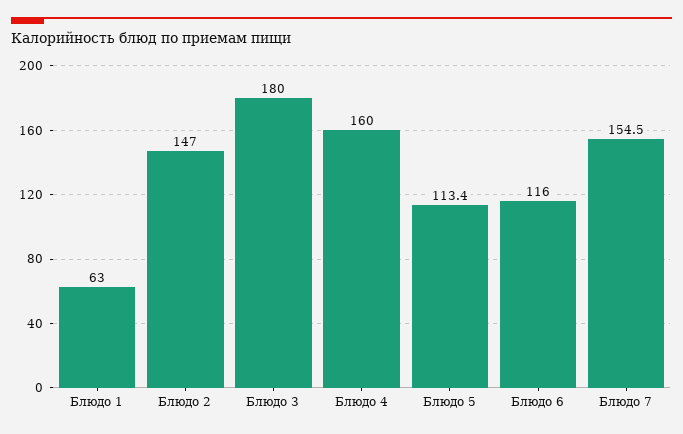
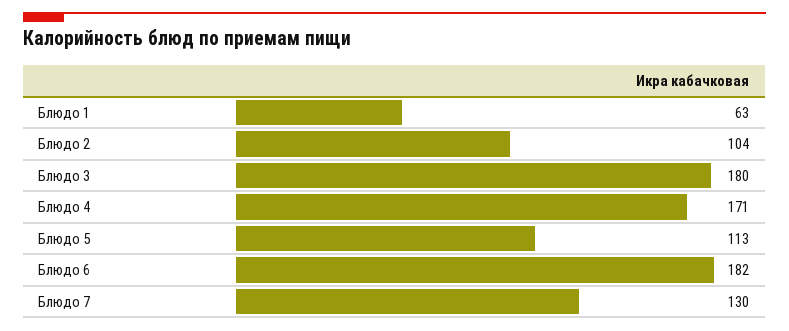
Блюдо 2: 147 -> 104
Блюдо 4: 160 -> 171
Блюдо 6: 116 -> 182
Блюдо 7: 154.5 -> 130

